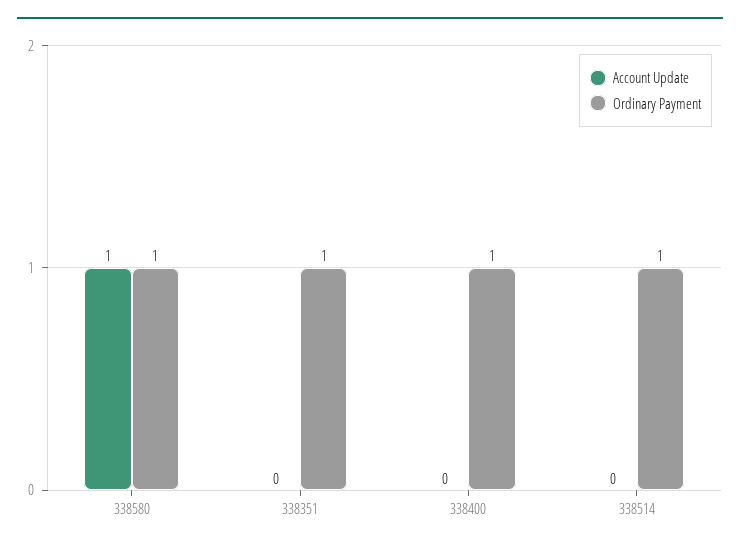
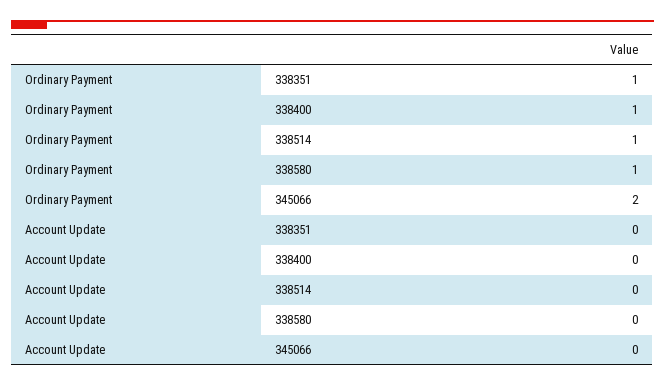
Account Update, 338580: 1 -> 0
Ordinary Payment, 345066: none -> 2
Account Update, 345066: none -> 0

